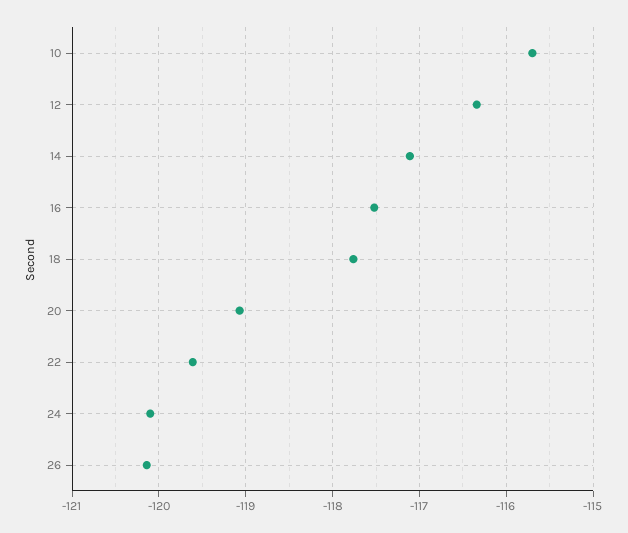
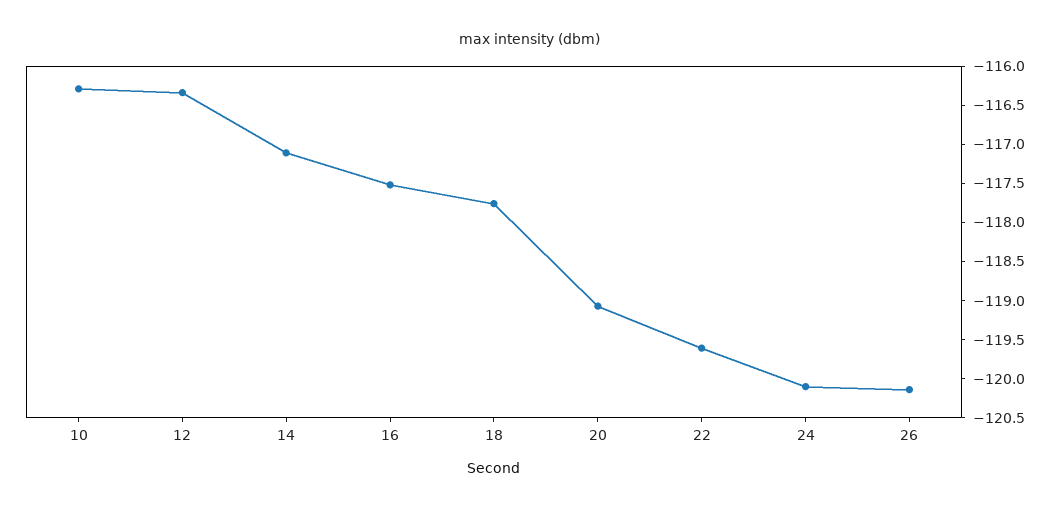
10: -115.7 -> -116.25

